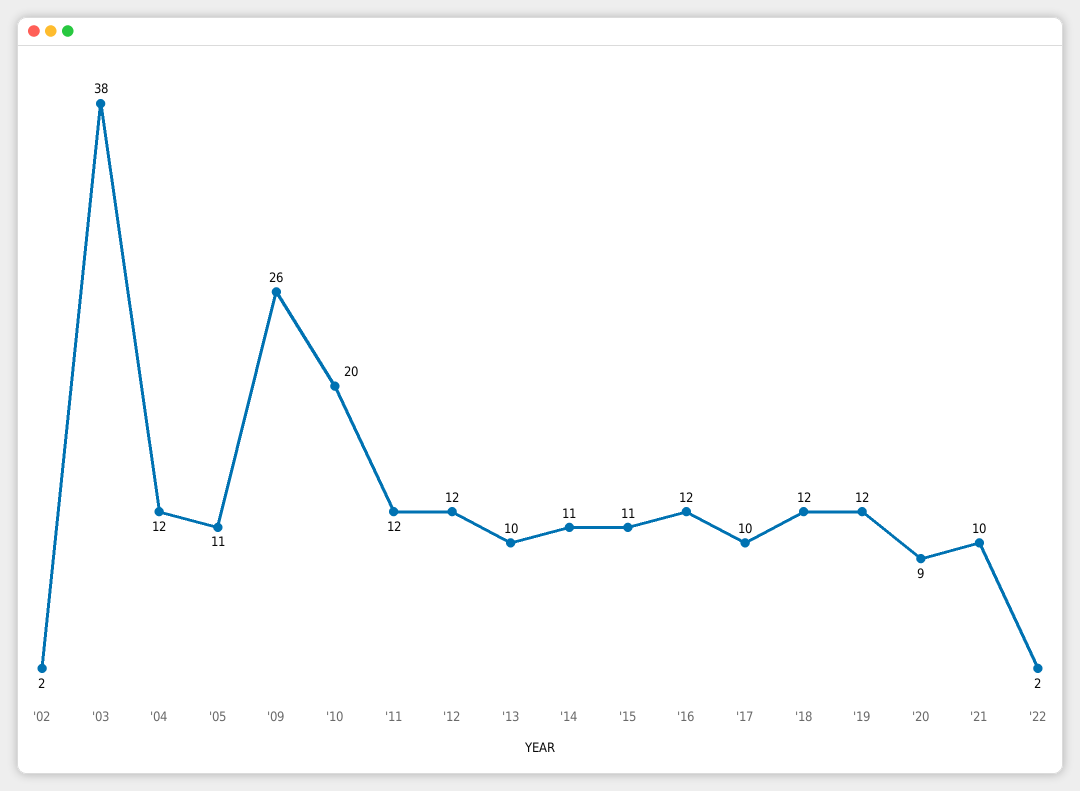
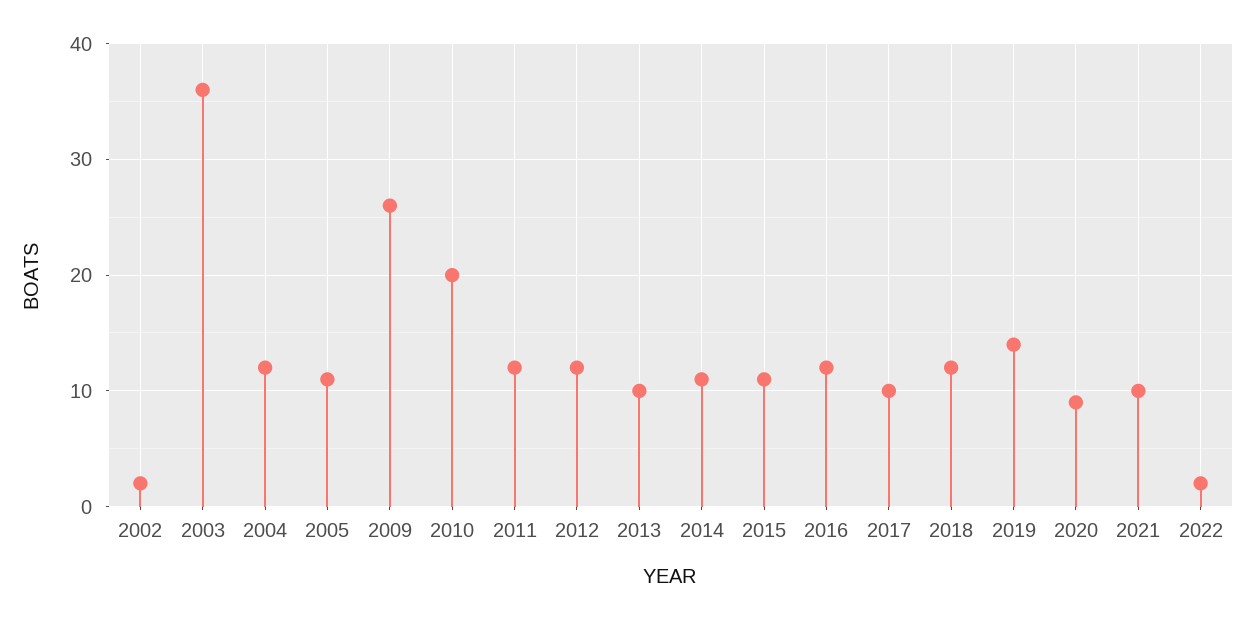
'03: 38 -> 36
'19: 12 -> 14

